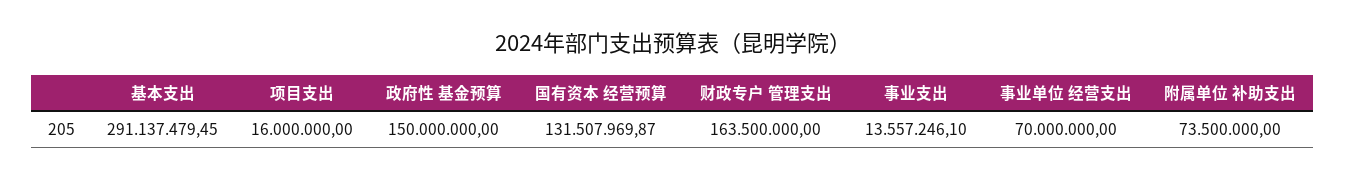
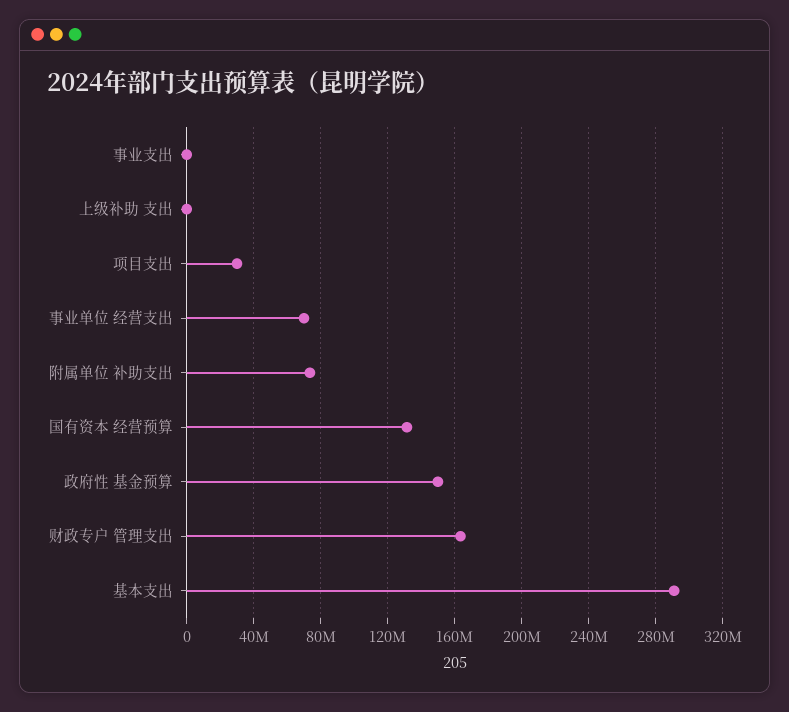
项目支出: 16000000 -> 30000000
事业支出: 13557246.1 -> 0
上级补助 支出: none -> 0

